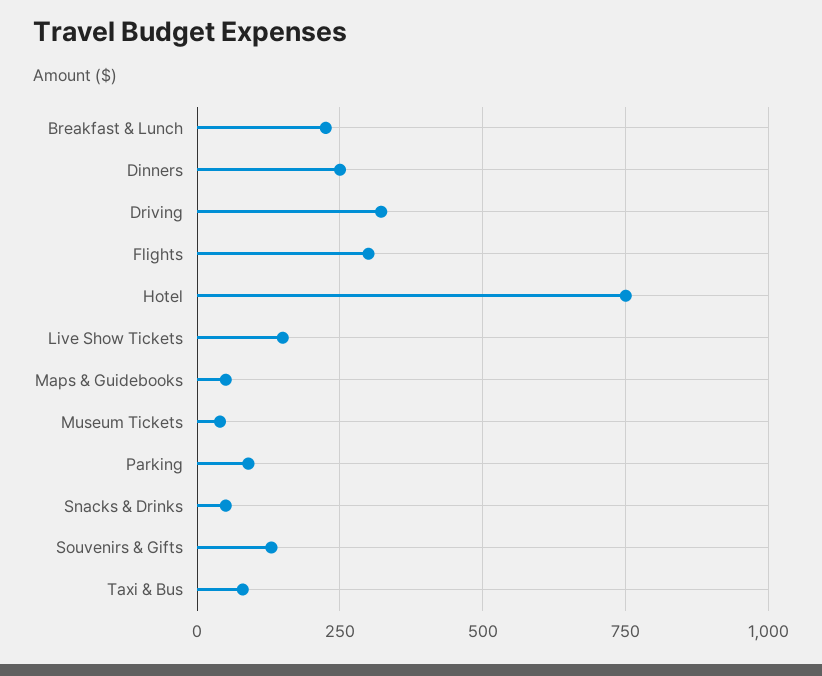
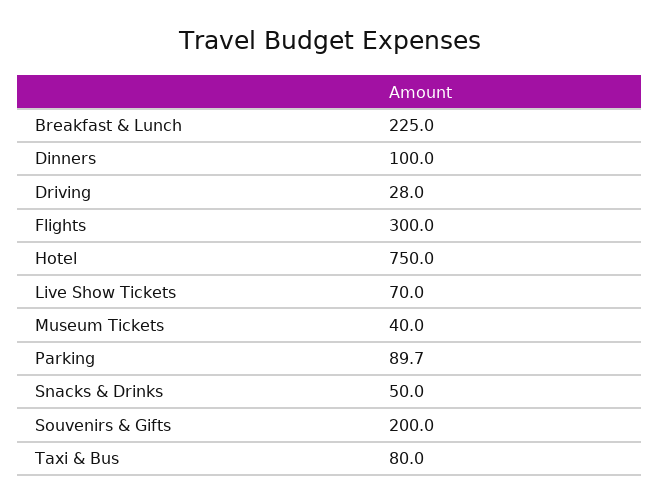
Dinners: 250 -> 100
Driving: 325 -> 28
Live Show Tickets: 150 -> 70
Maps & Guidebooks: 50 -> none
Souvenirs & Gifts: 125 -> 200

